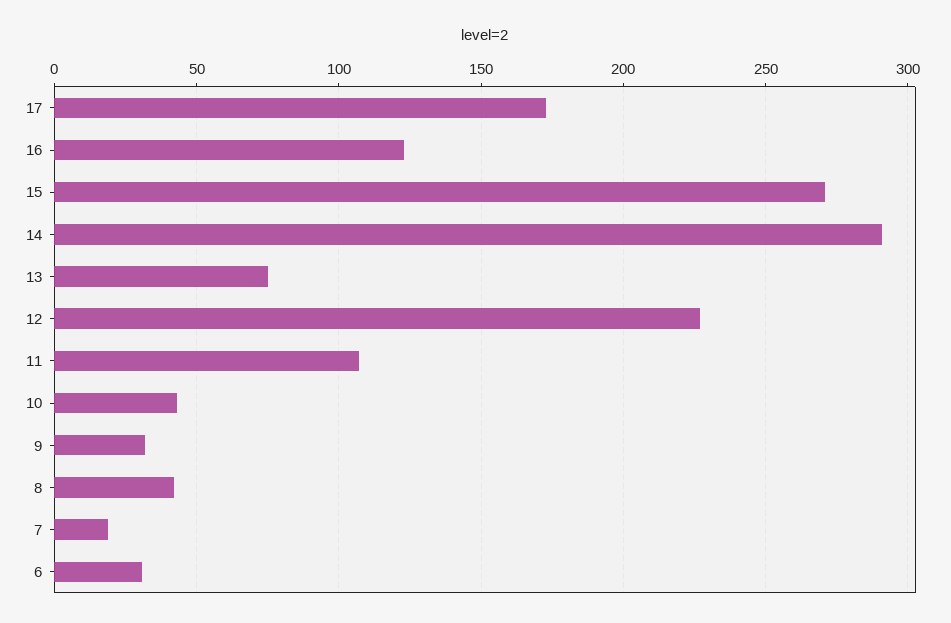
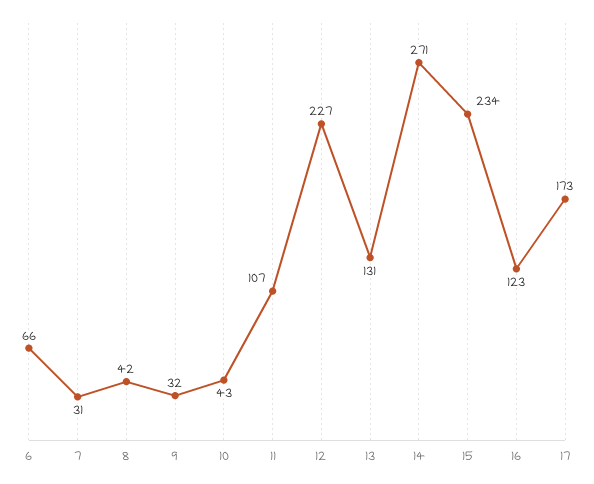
15: 270 -> 234
14: 290 -> 271
13: 75 -> 131
7: 20 -> 31
6: 30 -> 66

